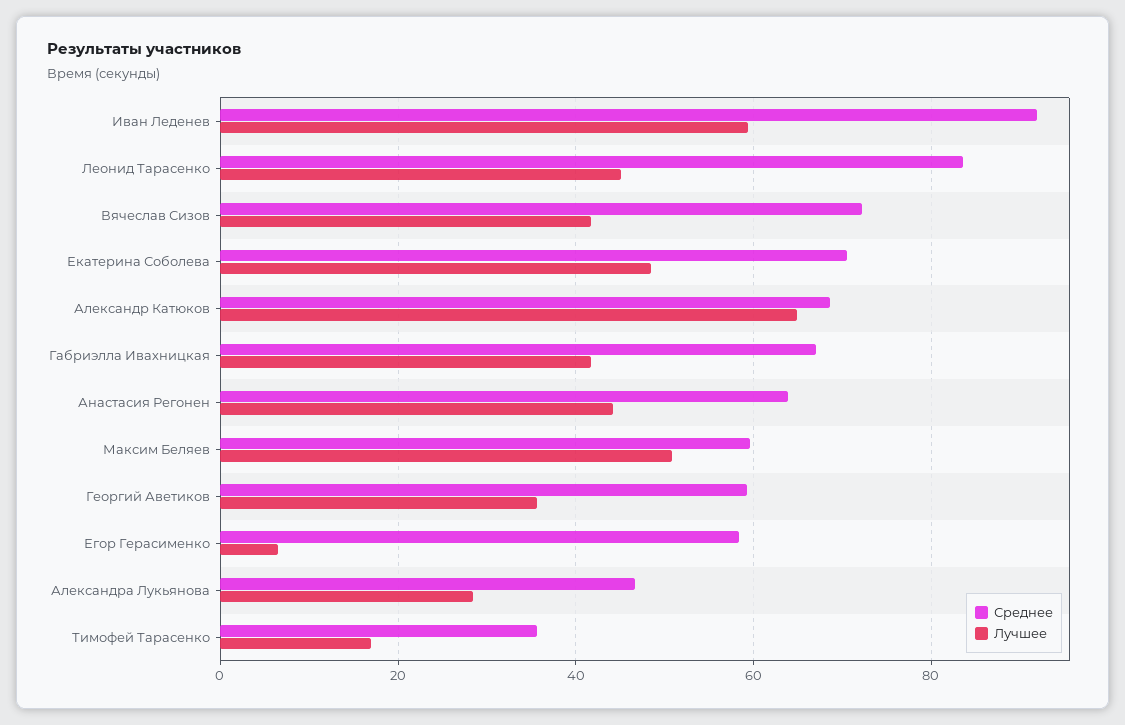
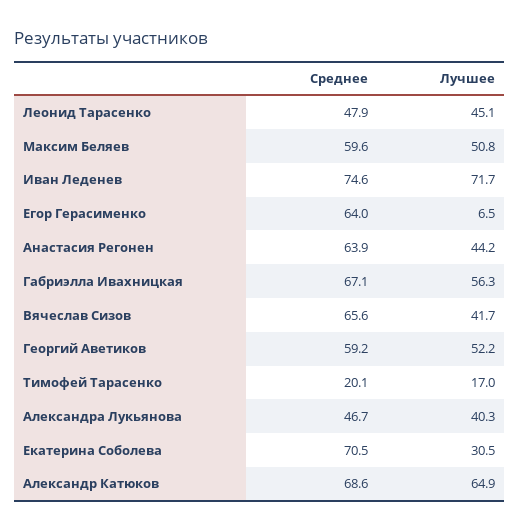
Среднее, Иван Леденев: 92 -> 74.6
Лучшее, Иван Леденев: 60 -> 71.7
Среднее, Леонид Тарасенко: 84 -> 47.9
Среднее, Вячеслав Сизов: 72 -> 65.6
Лучшее, Екатерина Соболева: 48 -> 30.5
Лучшее, Габриэлла Ивахницкая: 42 -> 56.3
Лучшее, Георгий Аветиков: 36 -> 52.2
Среднее, Егор Герасименко: 58 -> 64
Лучшее, Александра Лукьянова: 28 -> 40.3
Среднее, Тимофей Тарасенко: 36 -> 20.1

